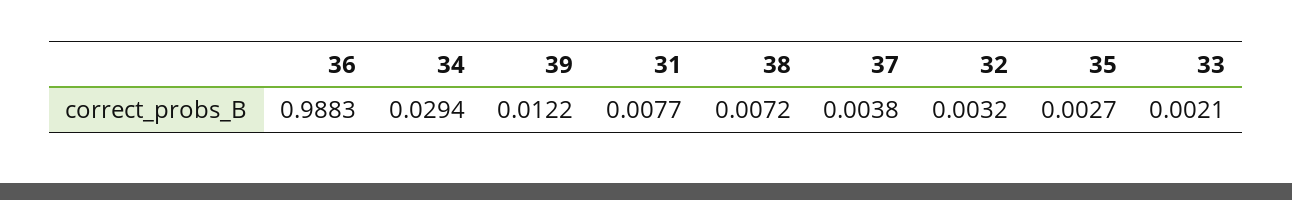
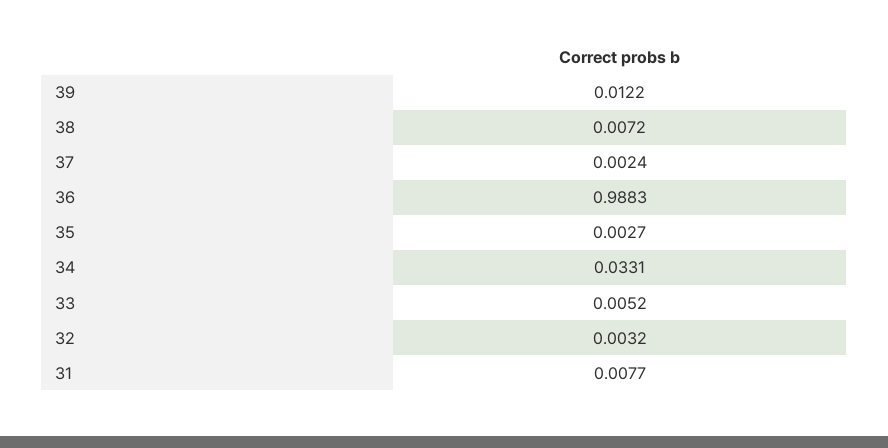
34: 0.0294 -> 0.0331
37: 0.0038 -> 0.0024
33: 0.0021 -> 0.0052

